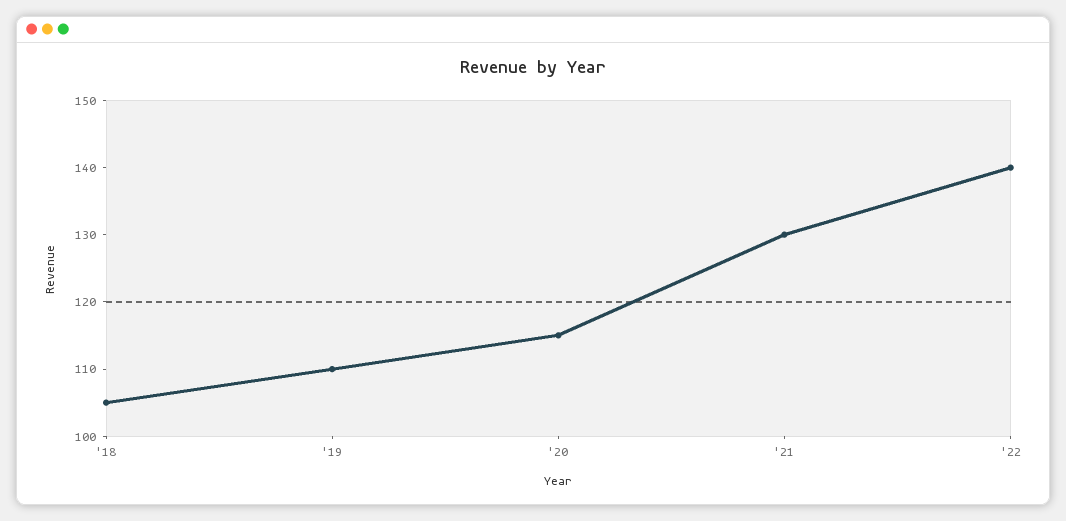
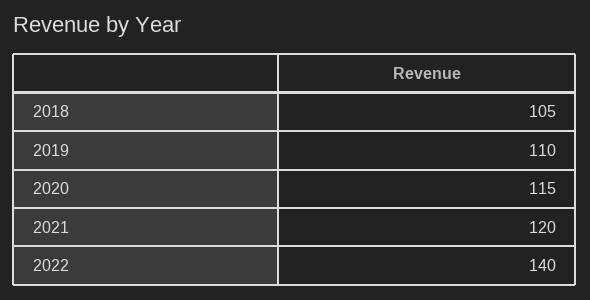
'21: 130 -> 120

